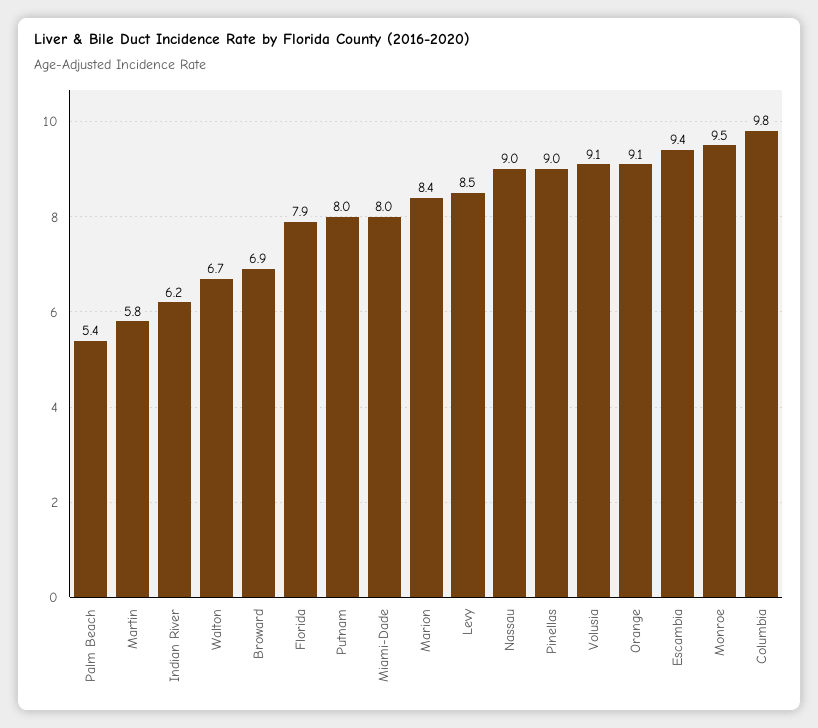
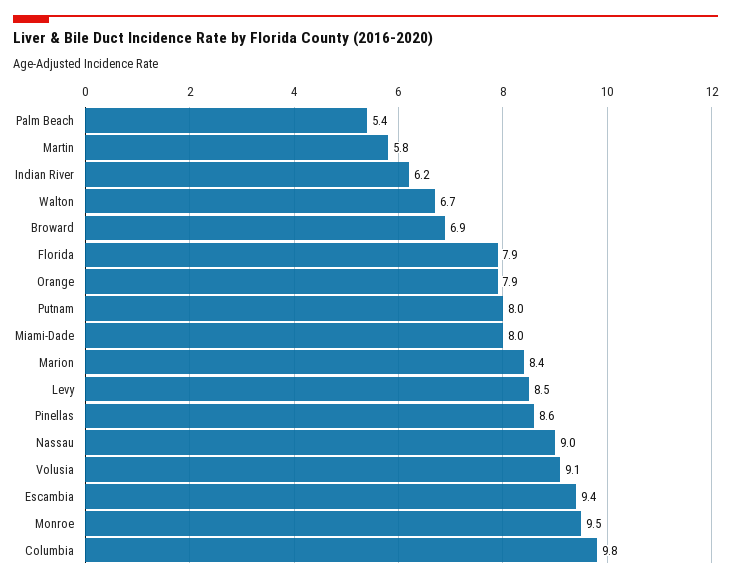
Pinellas: 9 -> 8.6
Orange: 9.1 -> 7.9

